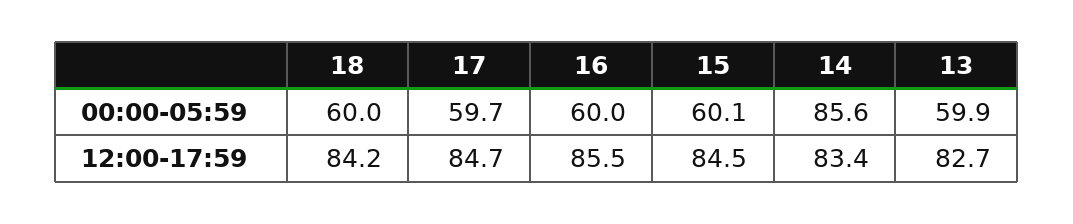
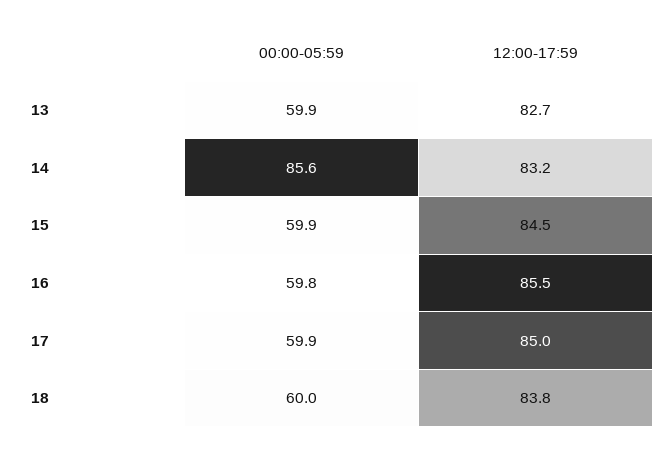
17, 00:00-05:59: 59.7 -> 59.9
16, 00:00-05:59: 60 -> 59.8
15, 00:00-05:59: 60.1 -> 59.9
18, 12:00-17:59: 84.2 -> 83.8
17, 12:00-17:59: 84.7 -> 85
14, 12:00-17:59: 83.4 -> 83.2

